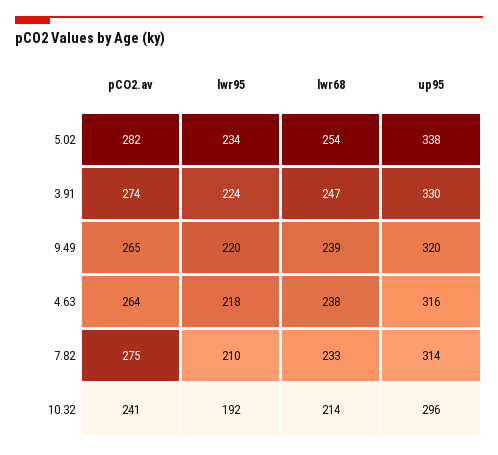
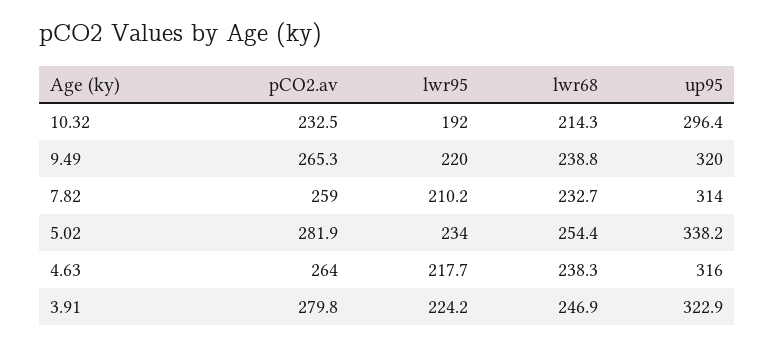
pCO2.av, 3.91: 274 -> 279.8
up95, 3.91: 330 -> 322.9
pCO2.av, 7.82: 275 -> 259
pCO2.av, 10.32: 241 -> 232.5

